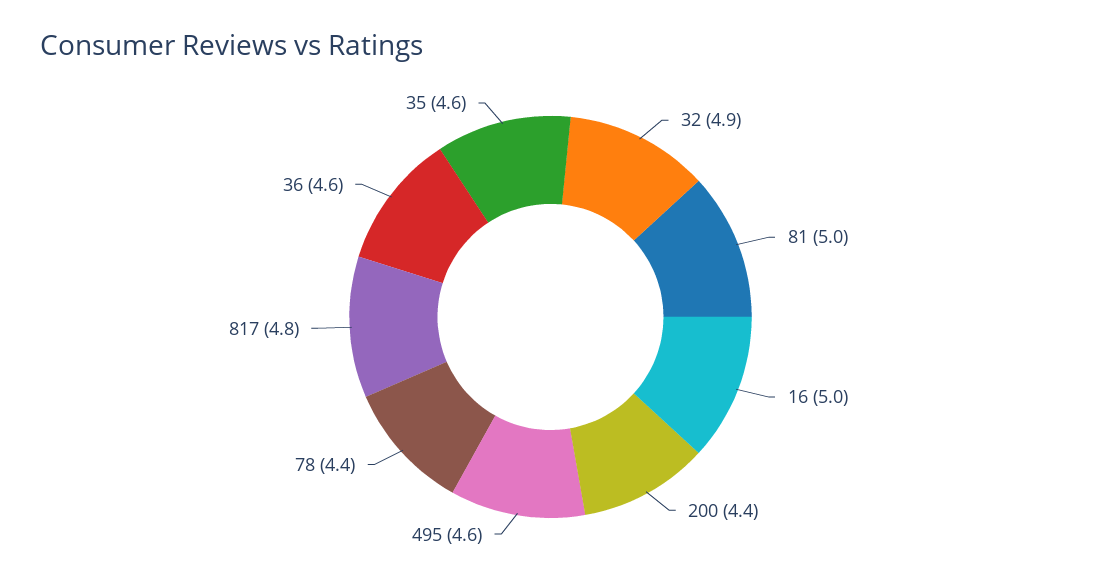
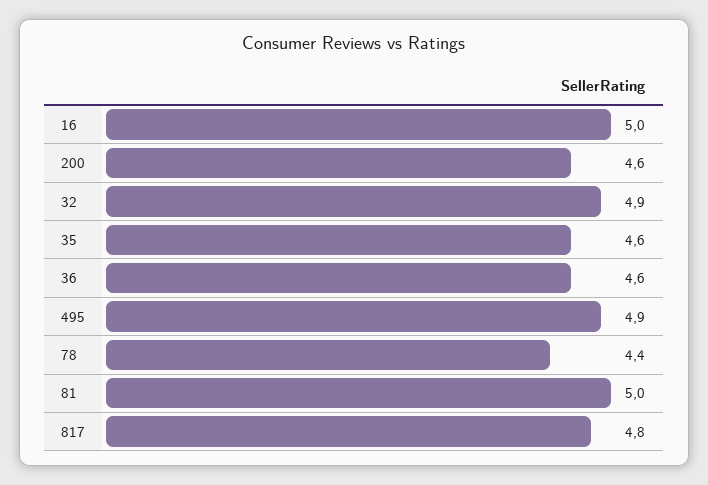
200: 4.4 -> 4.6
495: 4.6 -> 4.9

